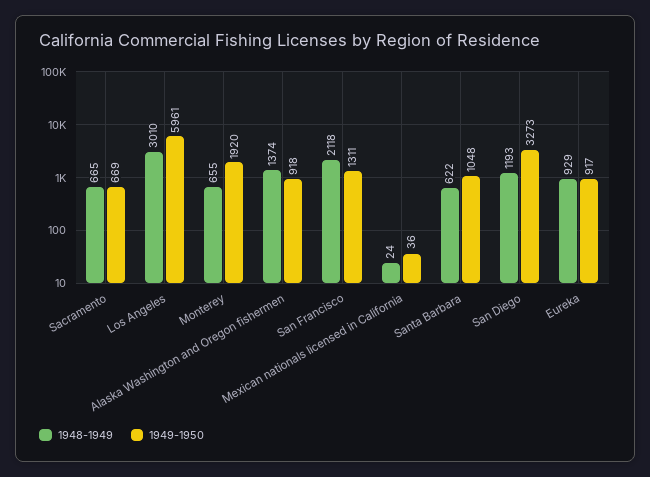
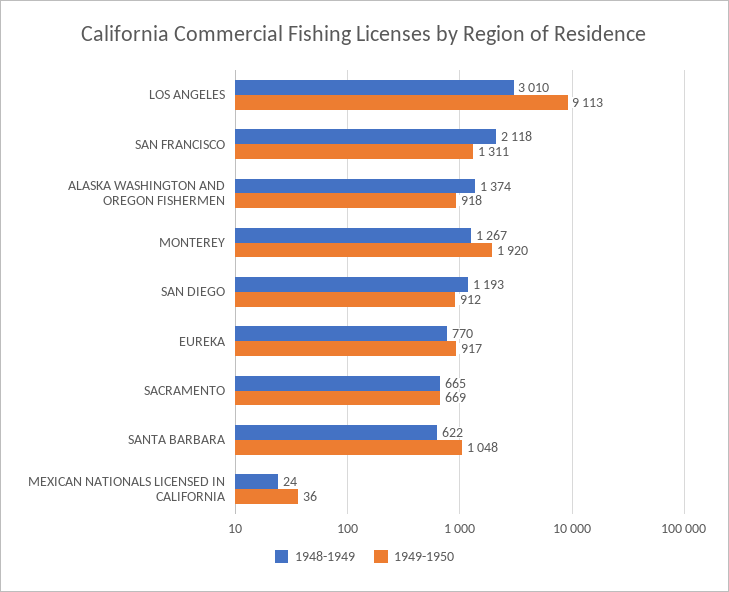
1949-1950, Los Angeles: 5961 -> 9113
1948-1949, Monterey: 655 -> 1267
1949-1950, San Diego: 3273 -> 912
1948-1949, Eureka: 929 -> 770

